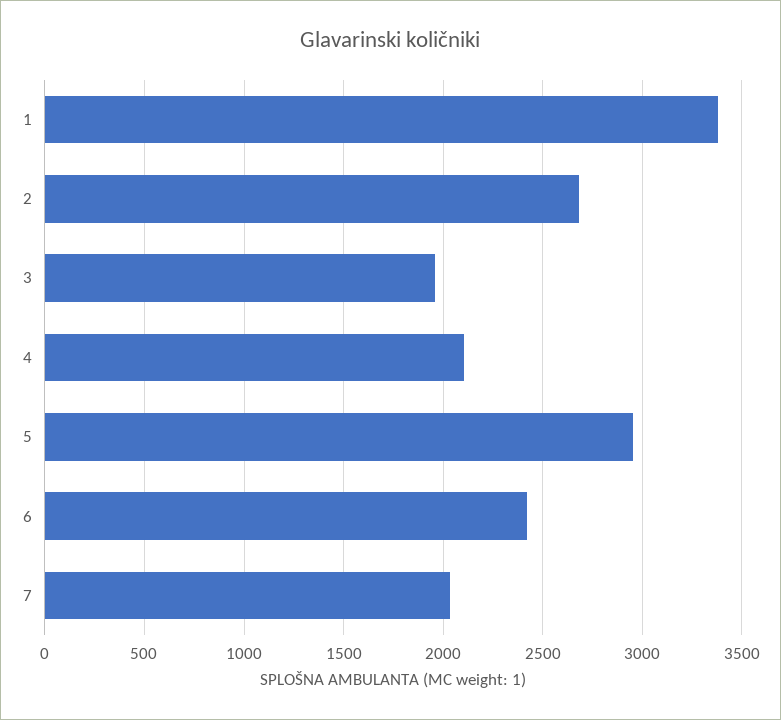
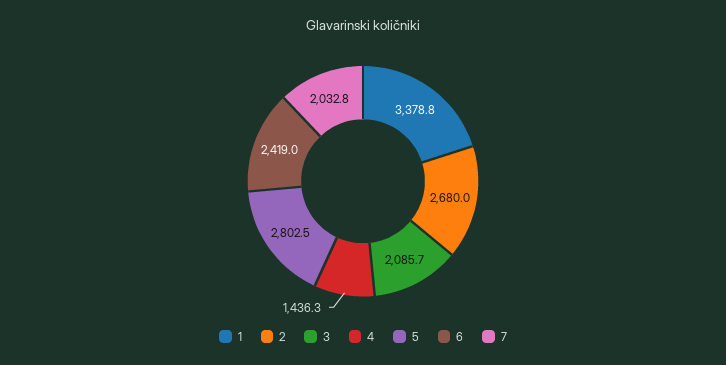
3: 1950 -> 2085.7
4: 2100 -> 1436.3
5: 2950 -> 2802.5

